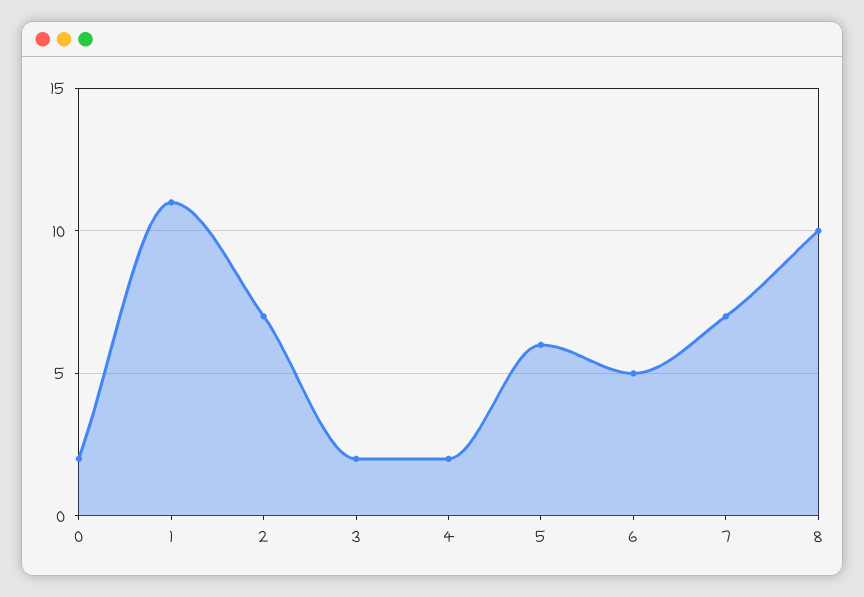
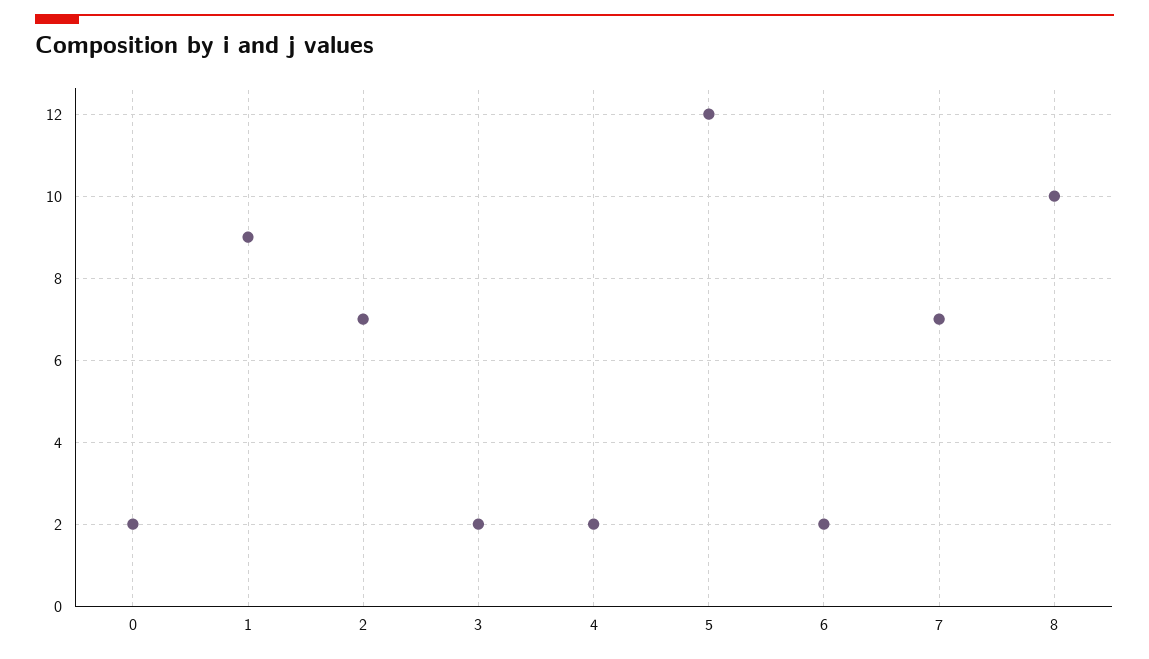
1: 11 -> 9
5: 6 -> 12
6: 5 -> 2

